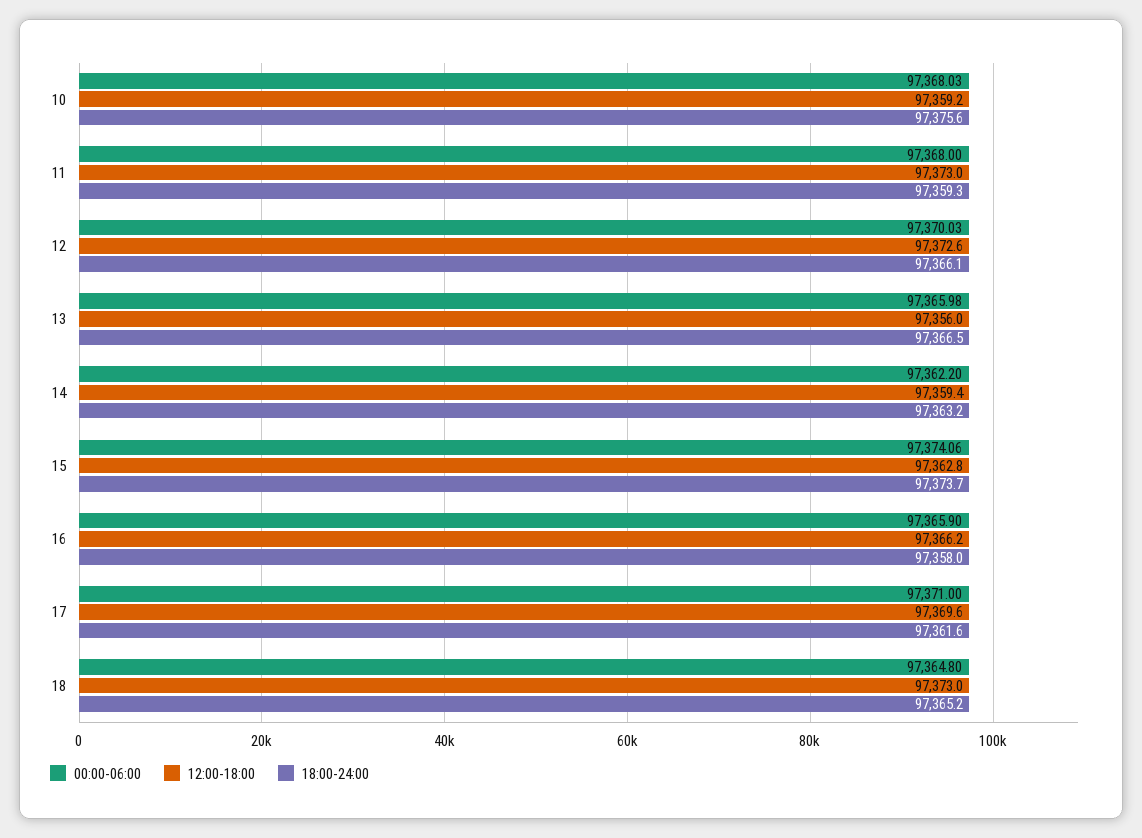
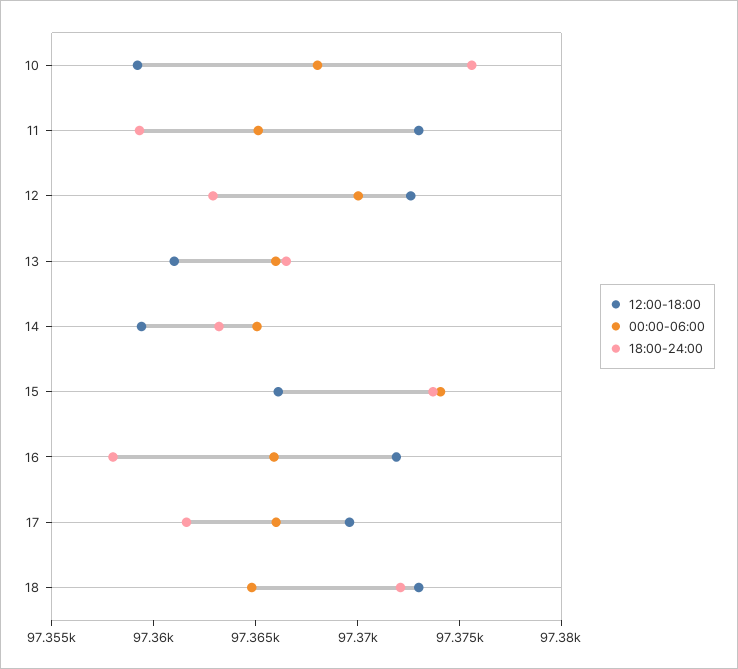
00:00-06:00, 11: 97368 -> 97365
18:00-24:00, 12: 97366.1 -> 97363
12:00-18:00, 13: 97356 -> 97361
00:00-06:00, 14: 97362.2 -> 97365
12:00-18:00, 15: 97362.8 -> 97366
12:00-18:00, 16: 97366.2 -> 97372
00:00-06:00, 17: 97371 -> 97366
18:00-24:00, 18: 97365.2 -> 97372

